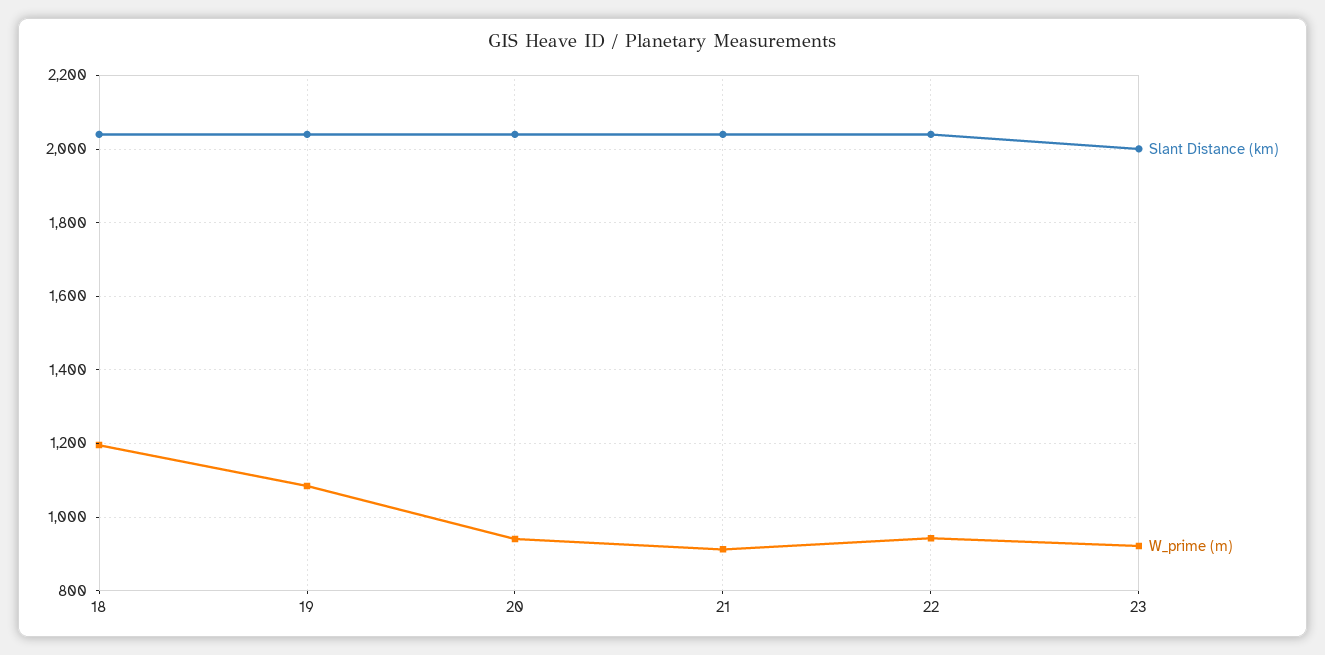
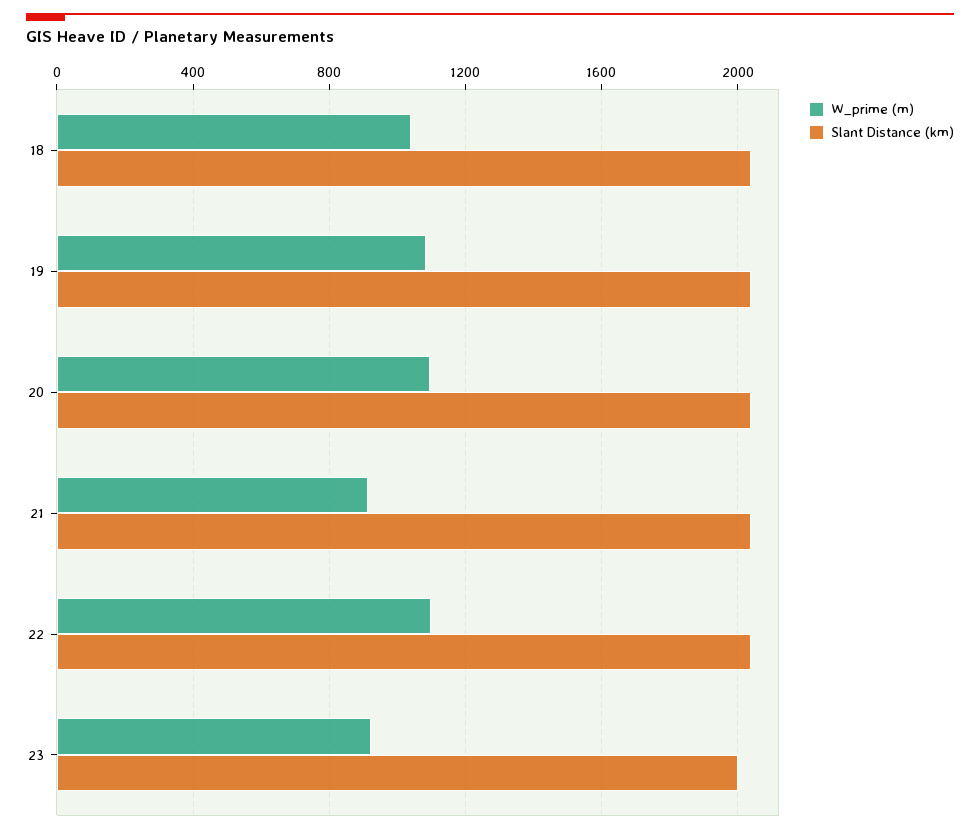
W_prime (m), 18: 1200 -> 1050
W_prime (m), 20: 940 -> 1100
W_prime (m), 22: 940 -> 1100

